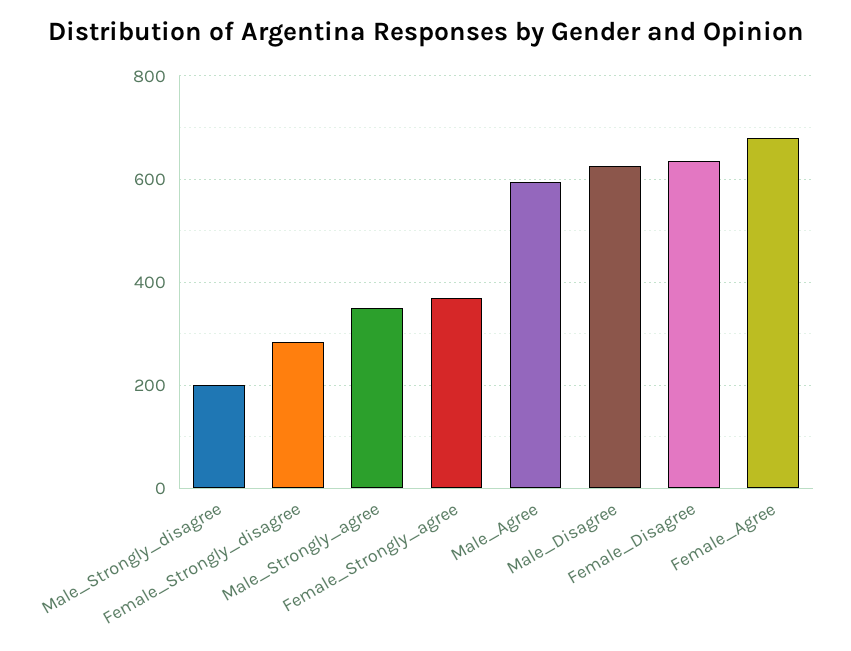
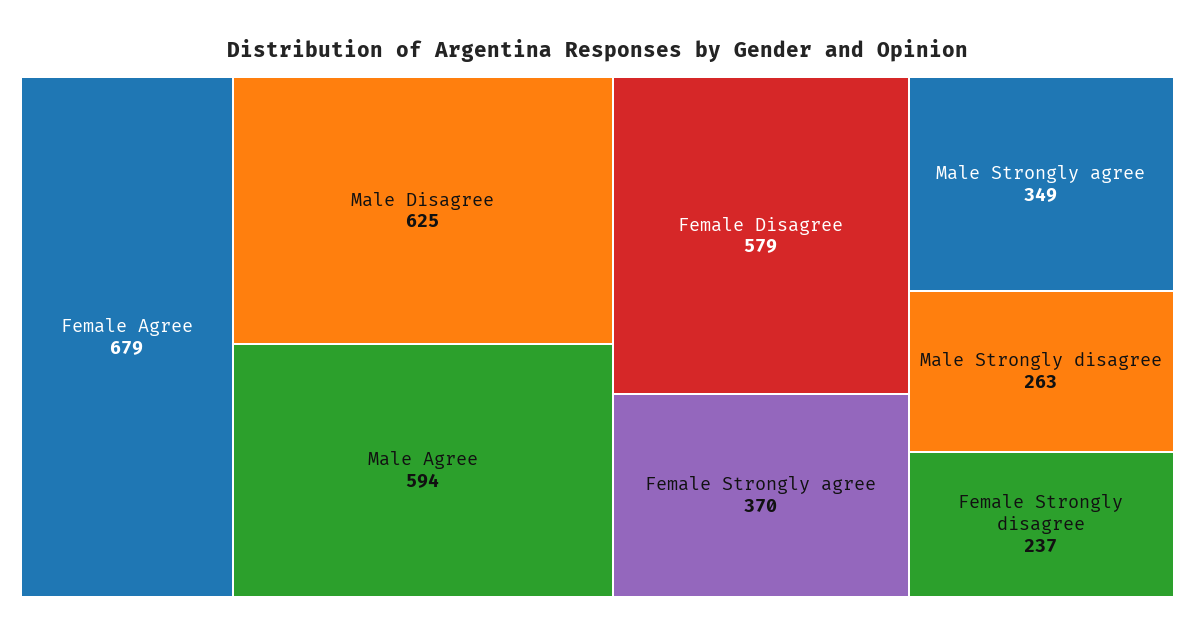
Male_Strongly_disagree: 200 -> 263
Female_Strongly_disagree: 280 -> 237
Female_Disagree: 640 -> 579

